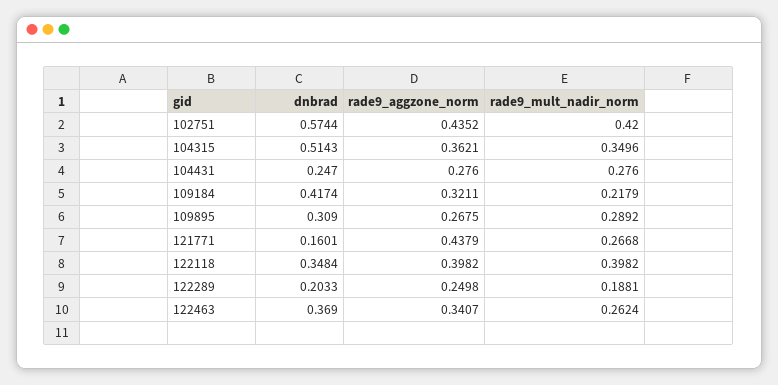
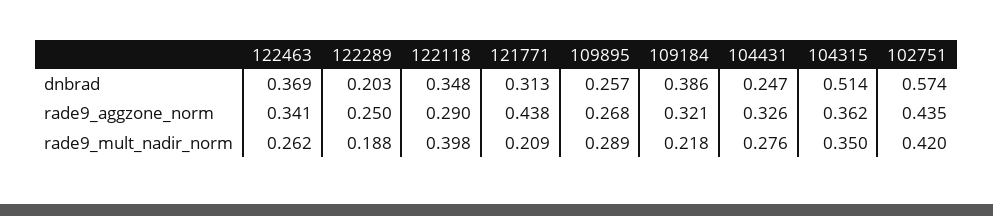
rade9_aggzone_norm, 104431: 0.276 -> 0.326
dnbrad, 109184: 0.4174 -> 0.386
dnbrad, 109895: 0.309 -> 0.257
dnbrad, 121771: 0.1601 -> 0.313
rade9_mult_nadir_norm, 121771: 0.2668 -> 0.209
rade9_aggzone_norm, 122118: 0.3982 -> 0.29

